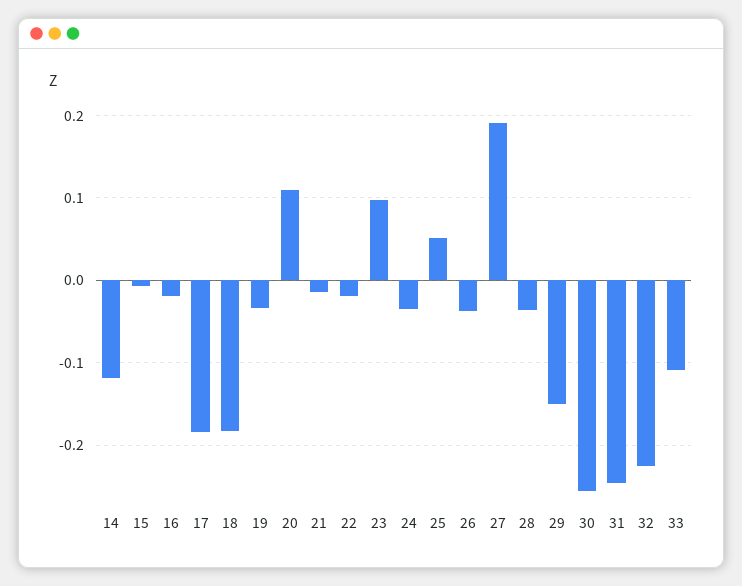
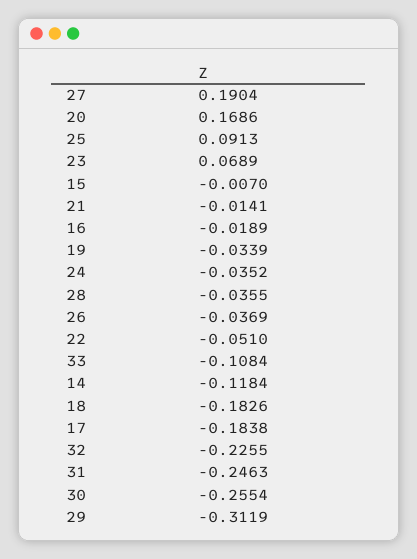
20: 0.11 -> 0.1686
22: -0.02 -> -0.051
23: 0.1 -> 0.0689
25: 0.05 -> 0.0913
29: -0.15 -> -0.3119

